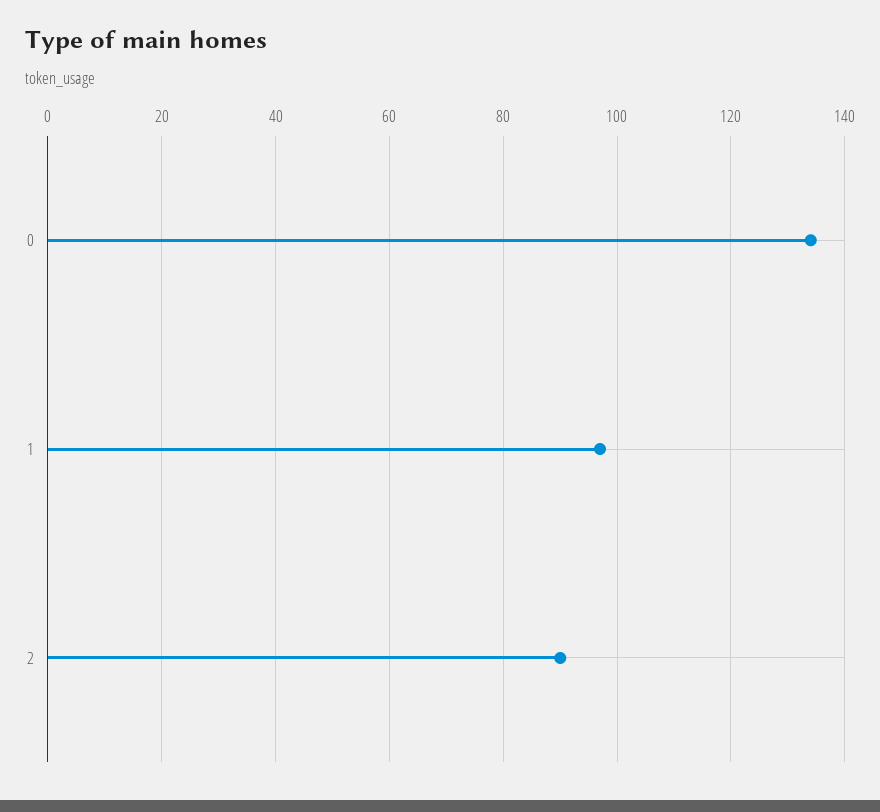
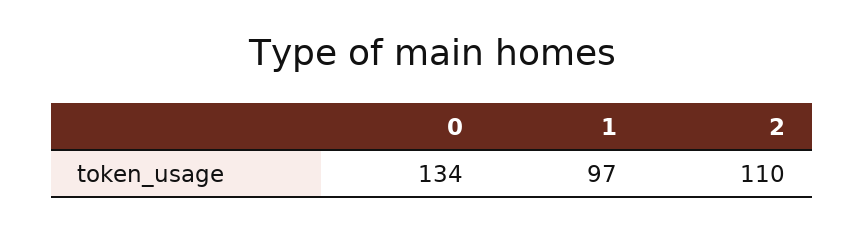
2: 90 -> 110

